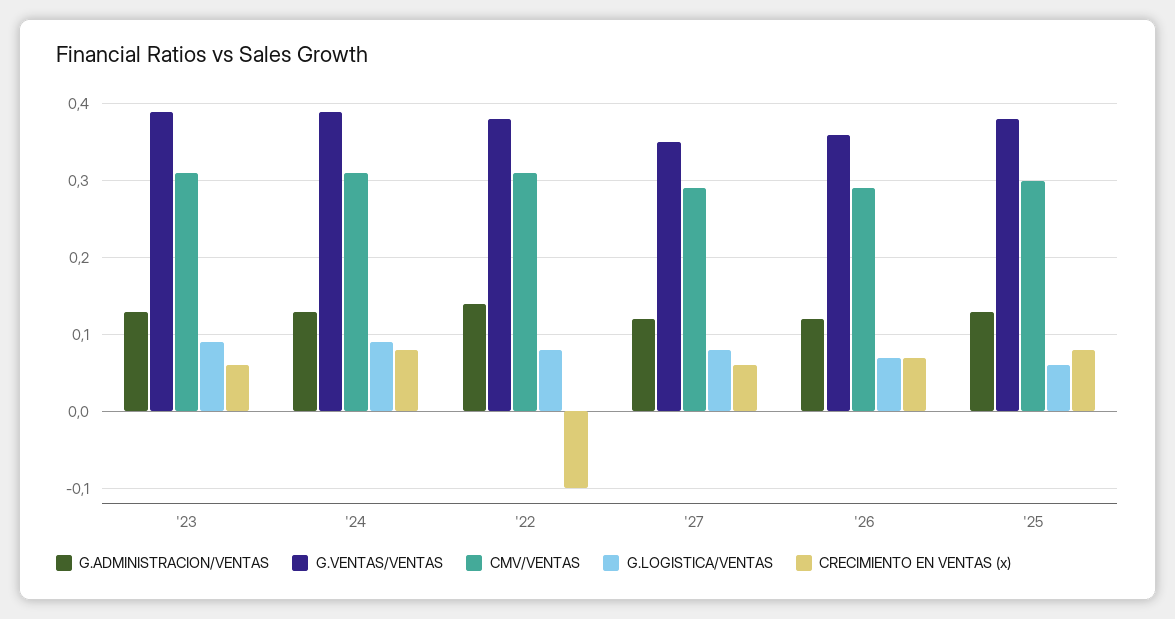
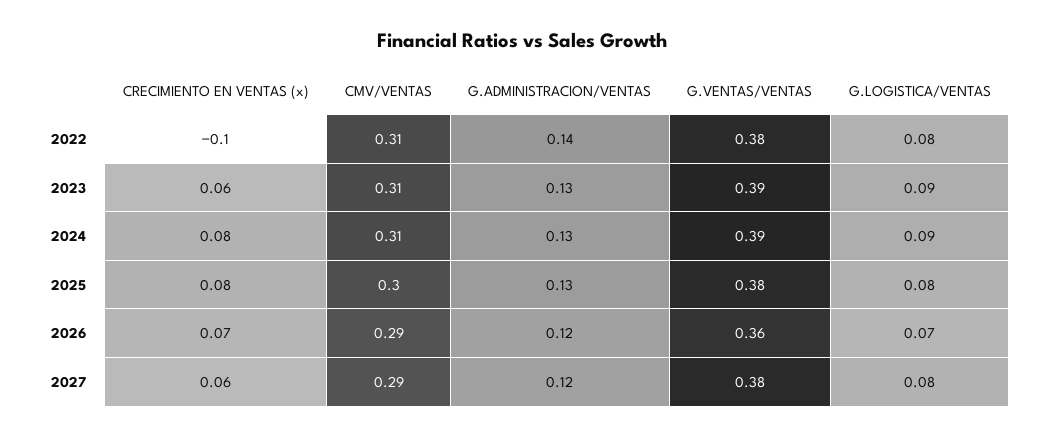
G.VENTAS/VENTAS, '27: 0.35 -> 0.38
G.LOGISTICA/VENTAS, '25: 0.06 -> 0.08

